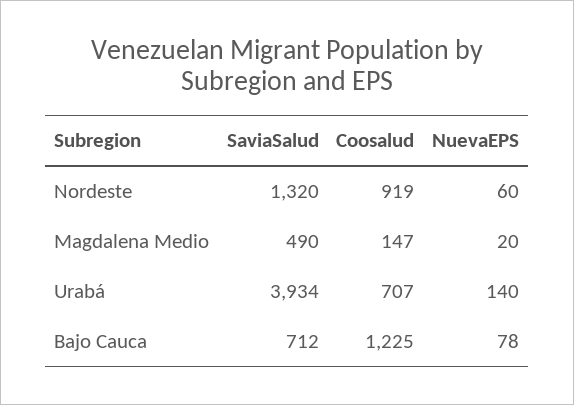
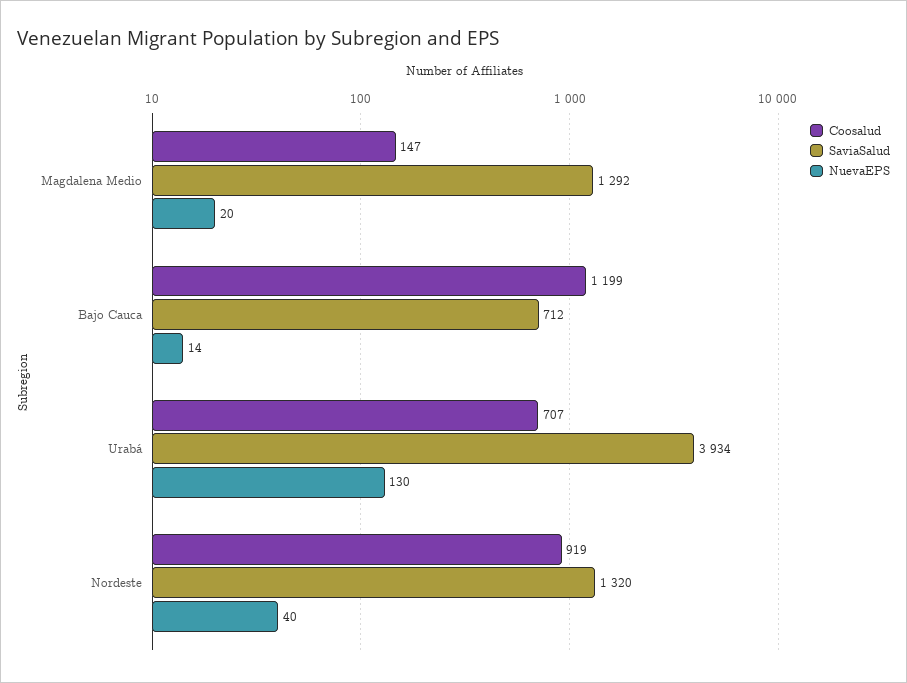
NuevaEPS, Nordeste: 60 -> 40
SaviaSalud, Magdalena Medio: 490 -> 1292
NuevaEPS, Urabá: 140 -> 130
Coosalud, Bajo Cauca: 1225 -> 1199
NuevaEPS, Bajo Cauca: 78 -> 14

